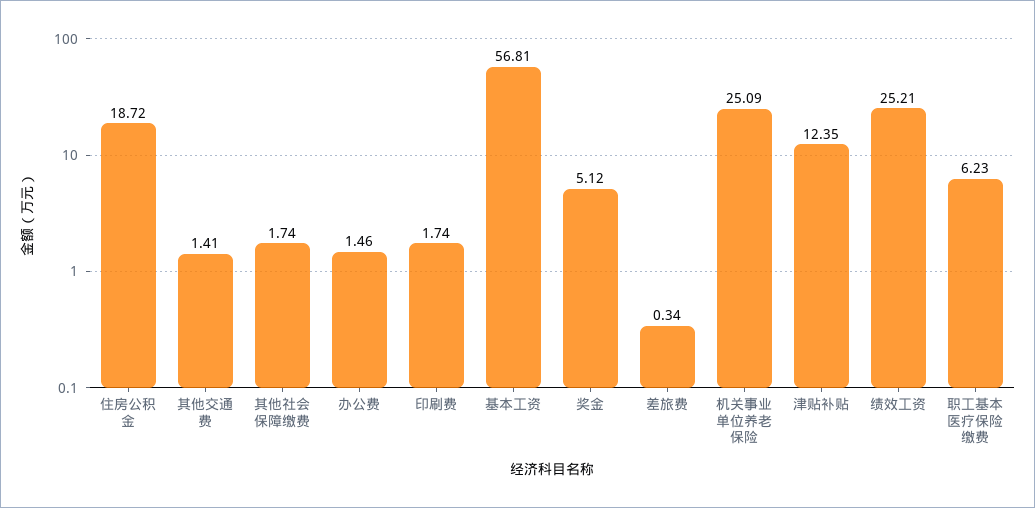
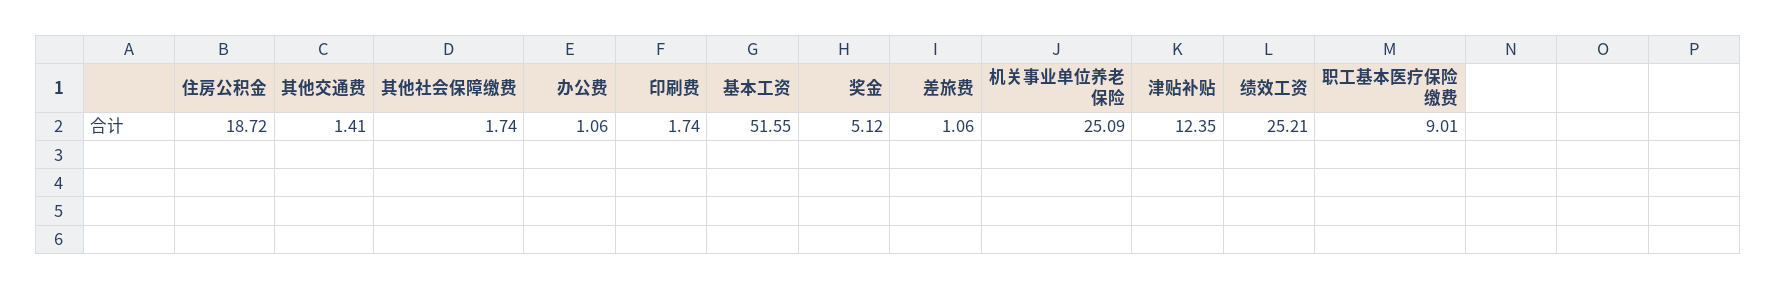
办公费: 1.46 -> 1.06
基本工资: 56.81 -> 51.55
差旅费: 0.34 -> 1.06
职工基本医疗保险缴费: 6.23 -> 9.01

